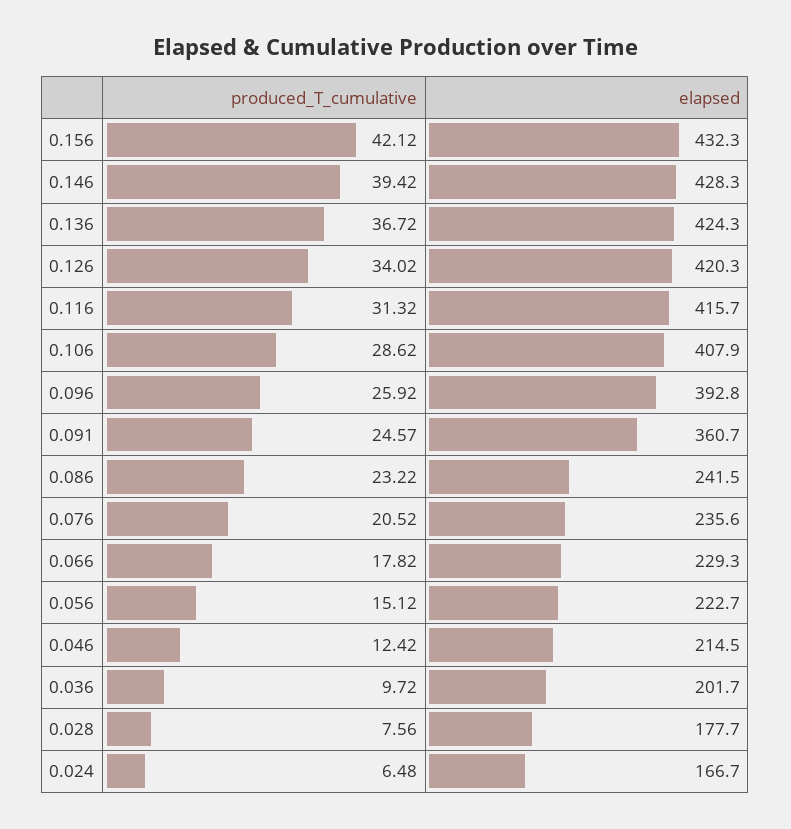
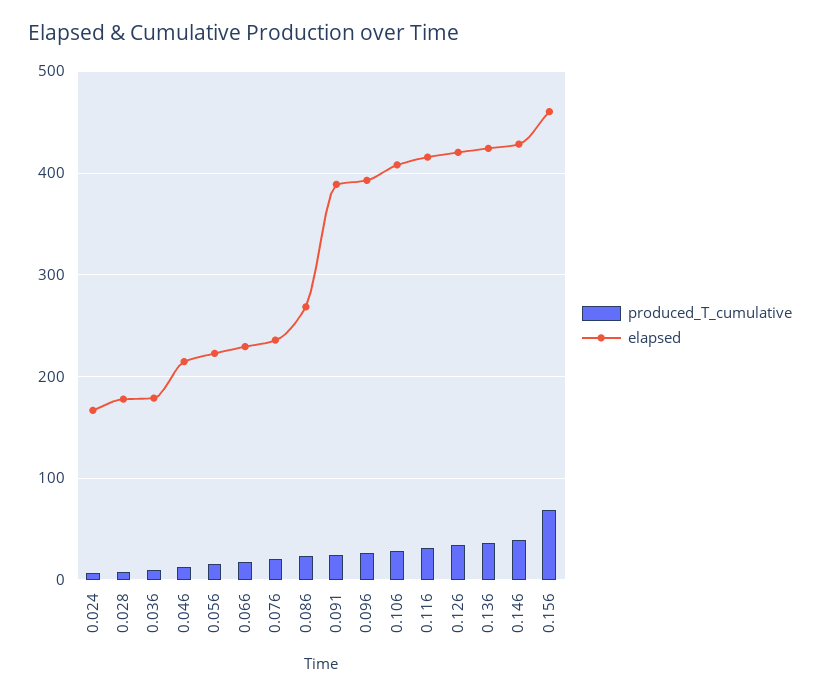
produced_T_cumulative, 0.156: 42.12 -> 70
elapsed, 0.156: 432.3 -> 460
elapsed, 0.091: 360.7 -> 390
elapsed, 0.086: 241.5 -> 270
elapsed, 0.036: 201.7 -> 180

